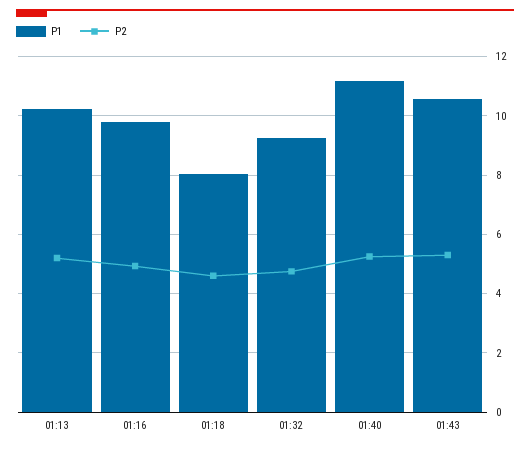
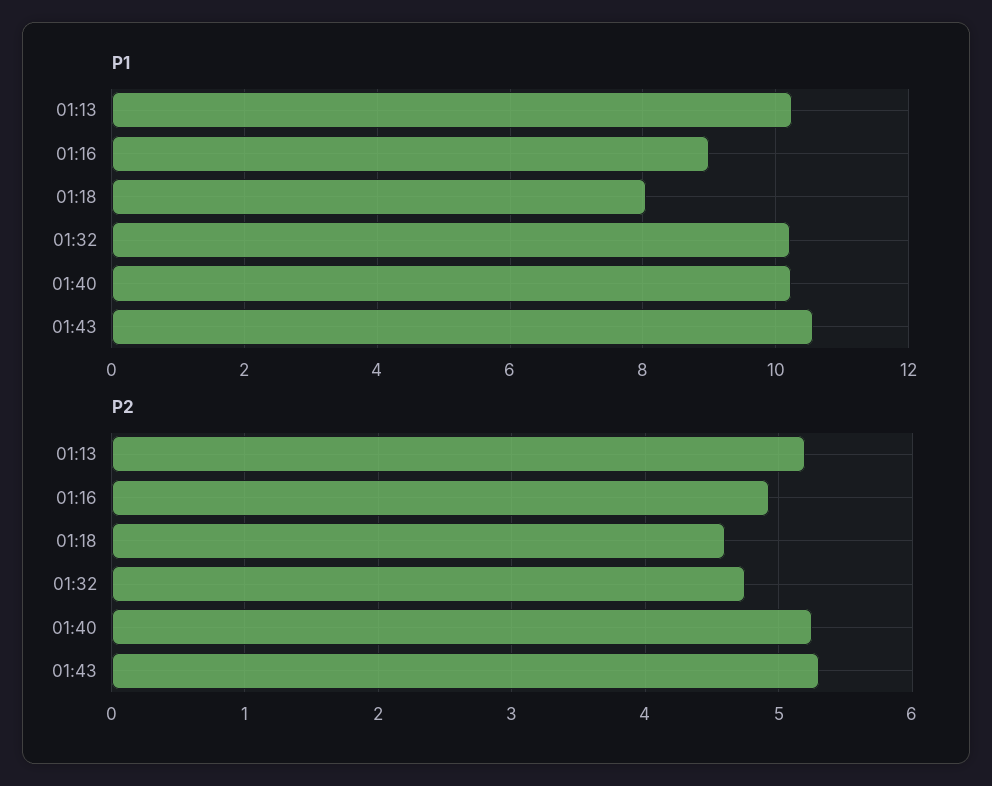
P1, 01:16: 9.75 -> 9
P1, 01:32: 9.25 -> 10.2
P1, 01:40: 11.25 -> 10.2

